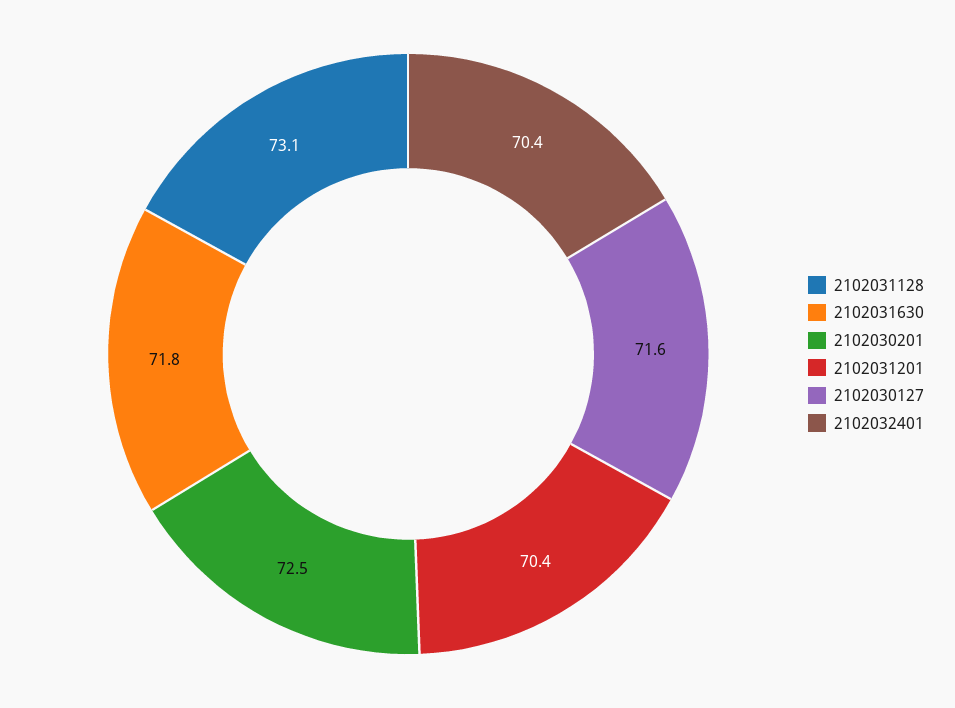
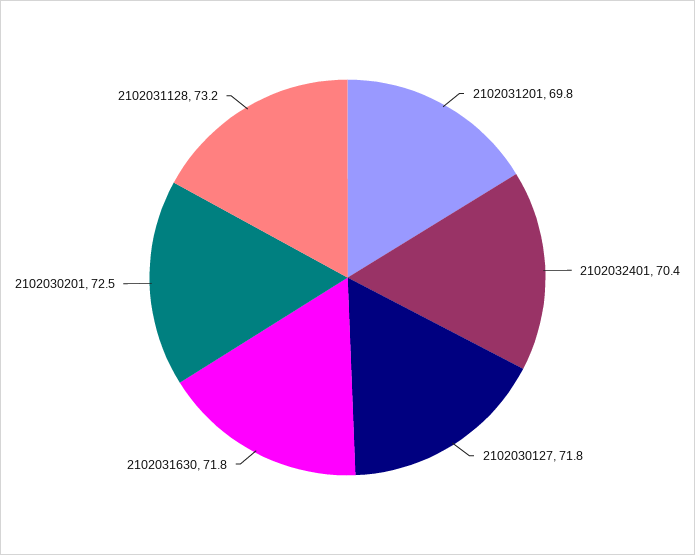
2102031128: 73.1 -> 73.2
2102031201: 70.4 -> 69.8
2102030127: 71.6 -> 71.8

